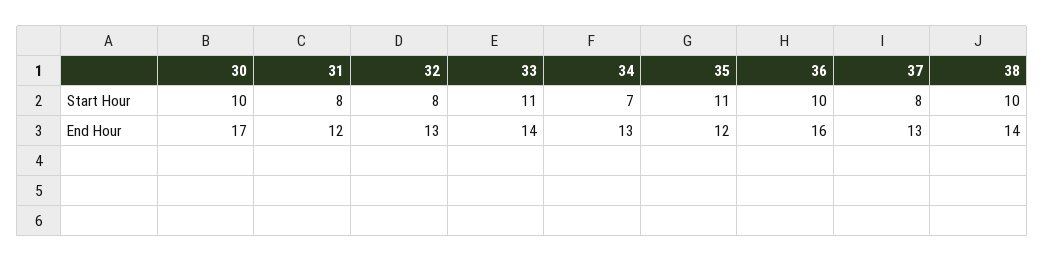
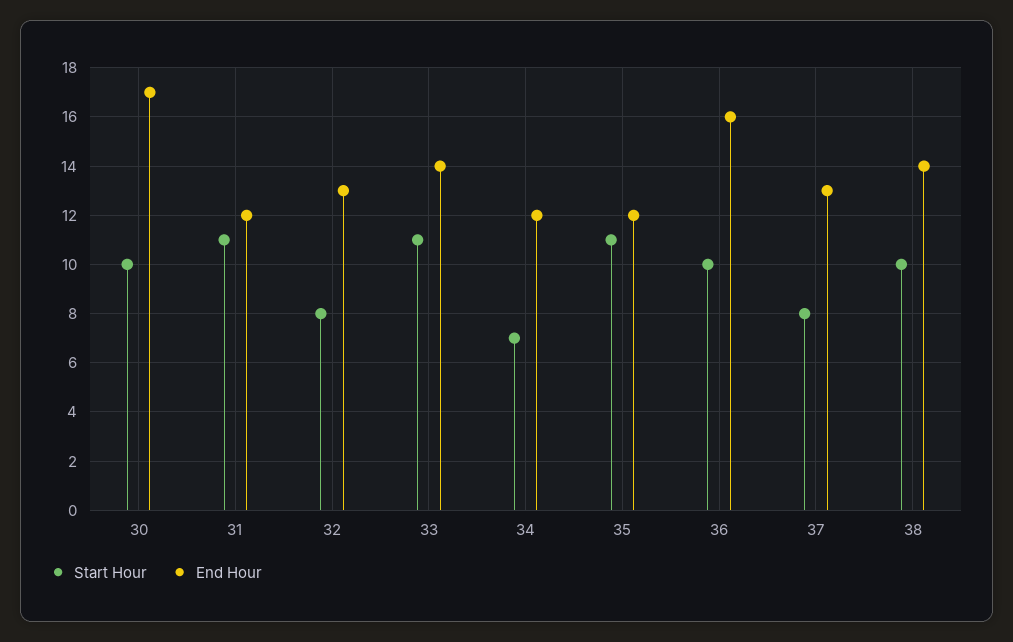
Start Hour, 31: 8 -> 11
End Hour, 34: 13 -> 12

